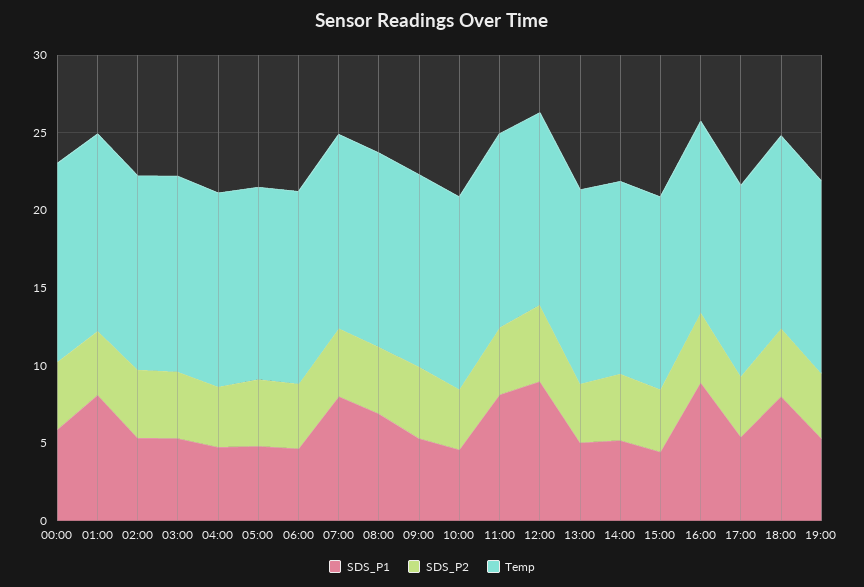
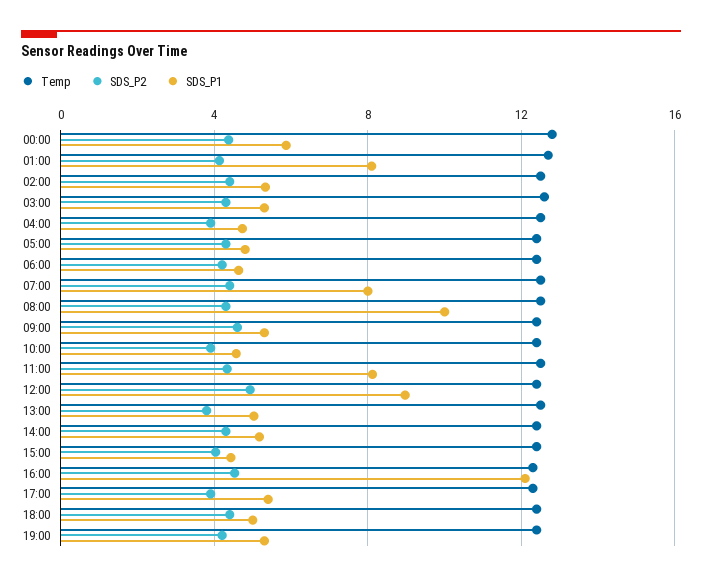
SDS_P1, 08:00: 7 -> 10
SDS_P1, 16:00: 9 -> 12
SDS_P1, 18:00: 8 -> 5

